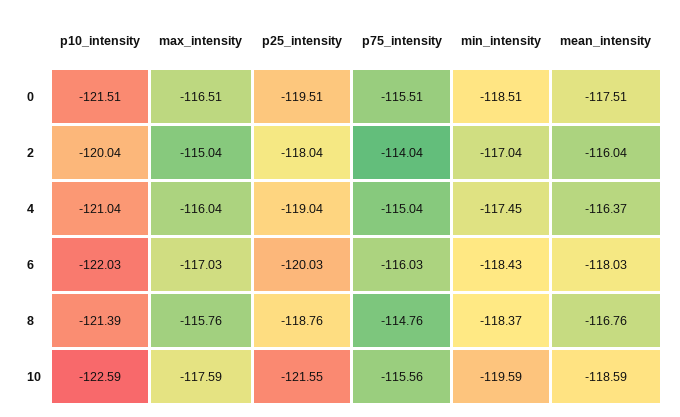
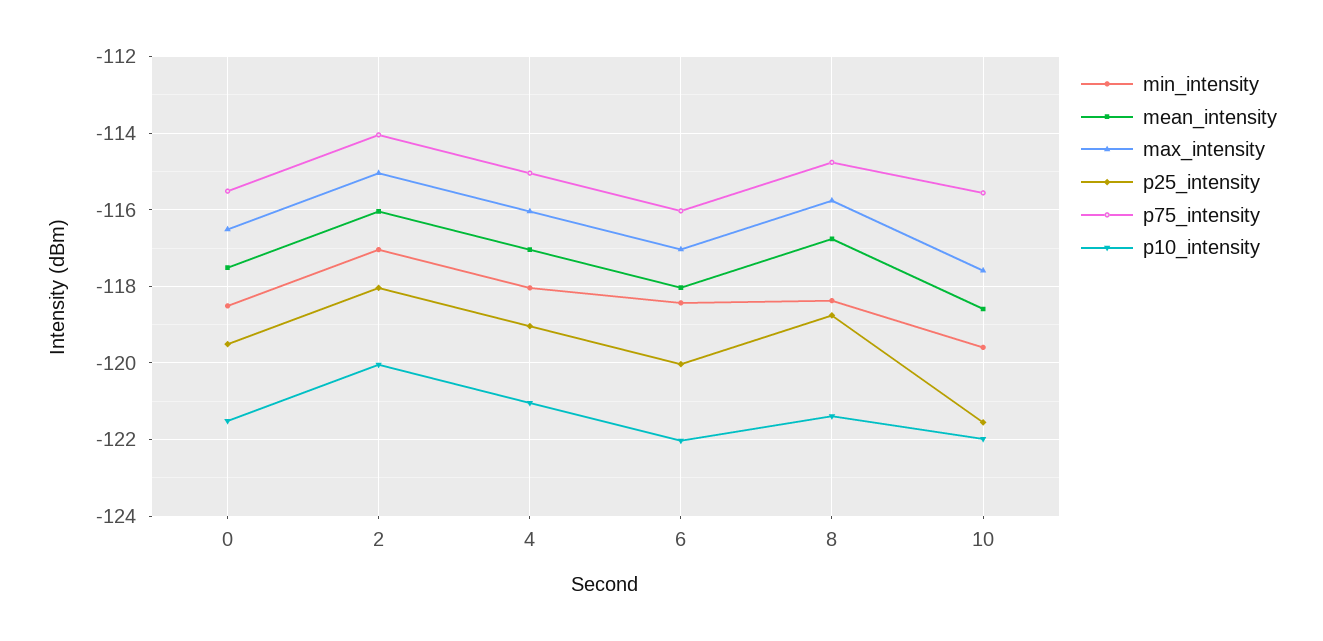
min_intensity, 4: -117.45 -> -118
mean_intensity, 4: -116.37 -> -117
p10_intensity, 10: -122.59 -> -122

